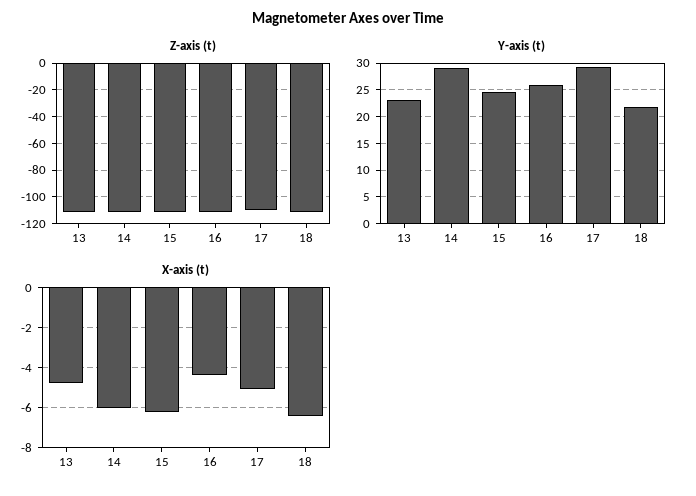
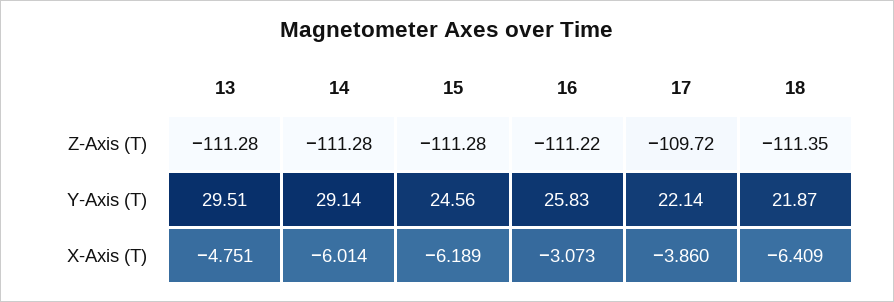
Y-axis (t), 13: 22.5 -> 29.51
Y-axis (t), 17: 30 -> 22.14
X-axis (t), 16: -4.5 -> -3.073
X-axis (t), 17: -5 -> -3.86

